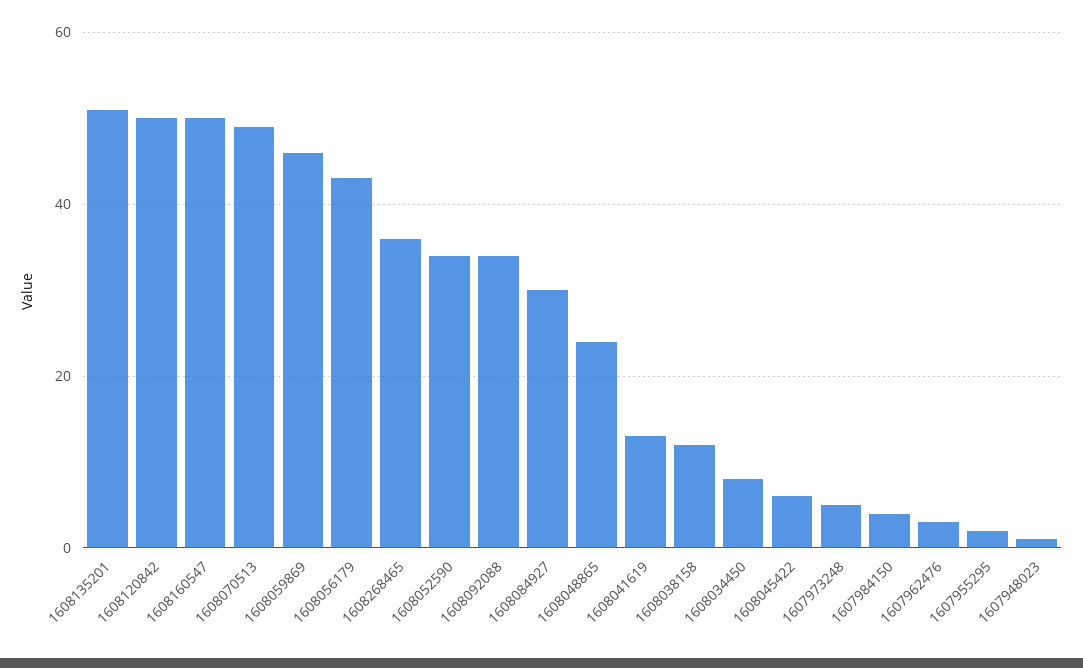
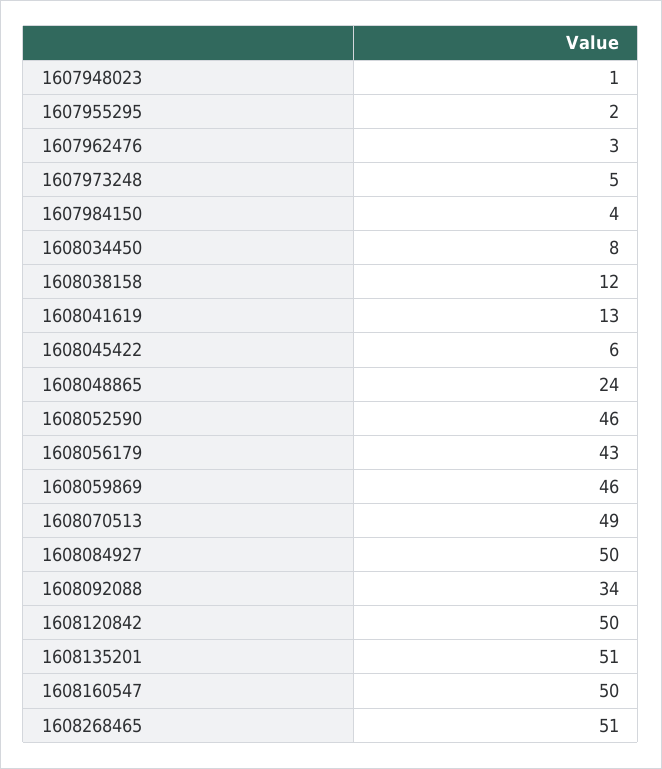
1608268465: 35 -> 51
1608052590: 35 -> 46
1608084927: 30 -> 50

